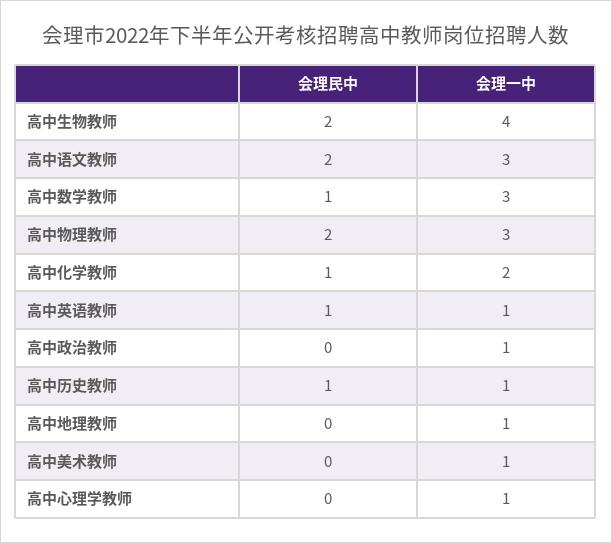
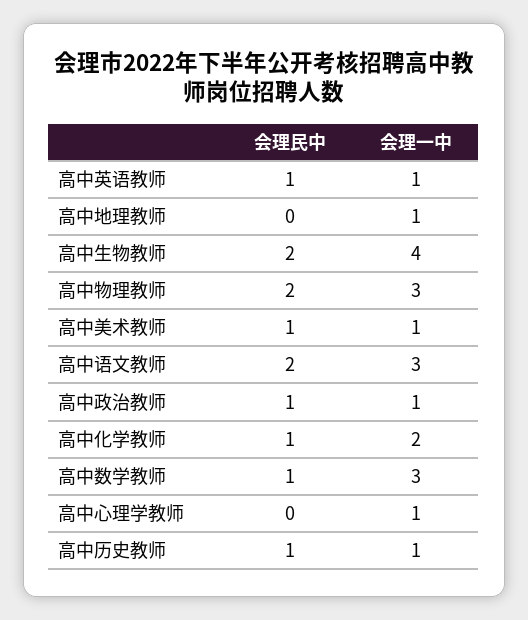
会理民中, 高中政治教师: 0 -> 1
会理民中, 高中美术教师: 0 -> 1

